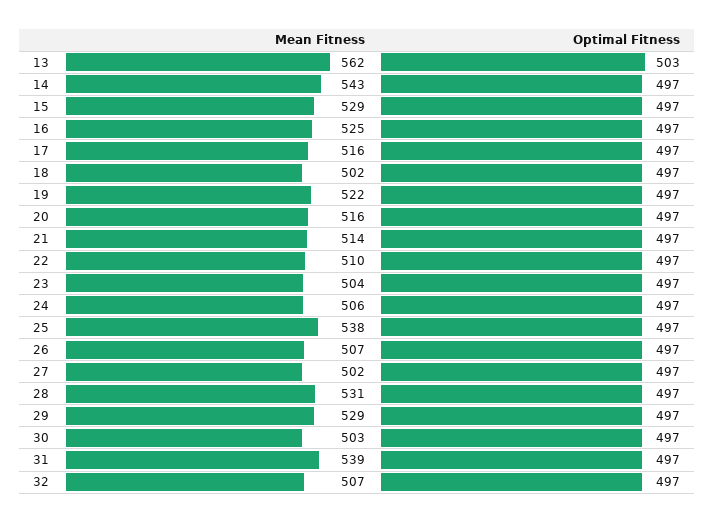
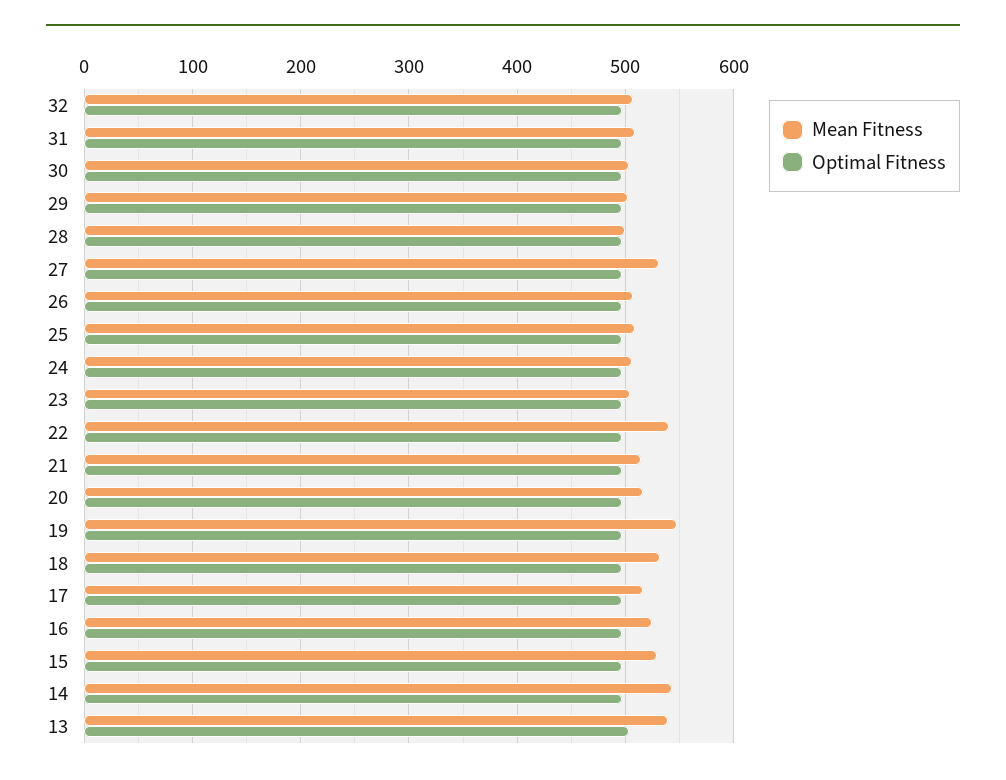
Mean Fitness, 13: 562 -> 540
Mean Fitness, 18: 502 -> 530
Mean Fitness, 19: 522 -> 550
Mean Fitness, 22: 510 -> 540
Mean Fitness, 25: 538 -> 510
Mean Fitness, 27: 502 -> 530
Mean Fitness, 28: 531 -> 500
Mean Fitness, 29: 529 -> 500
Mean Fitness, 31: 539 -> 510

